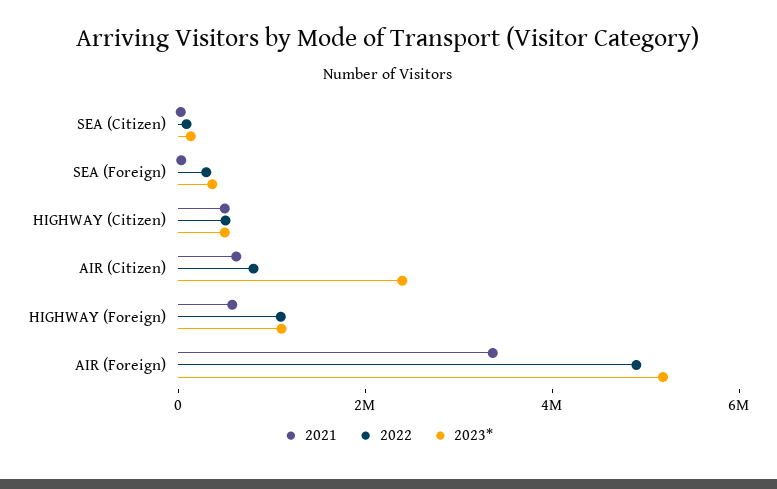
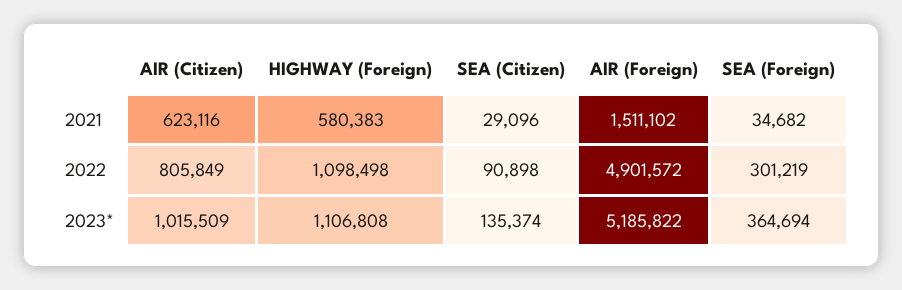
2021, HIGHWAY (Citizen): 500000 -> none
2022, HIGHWAY (Citizen): 500000 -> none
2023*, HIGHWAY (Citizen): 500000 -> none
2023*, AIR (Citizen): 2500000 -> 1015509
2021, AIR (Foreign): 3500000 -> 1511102

